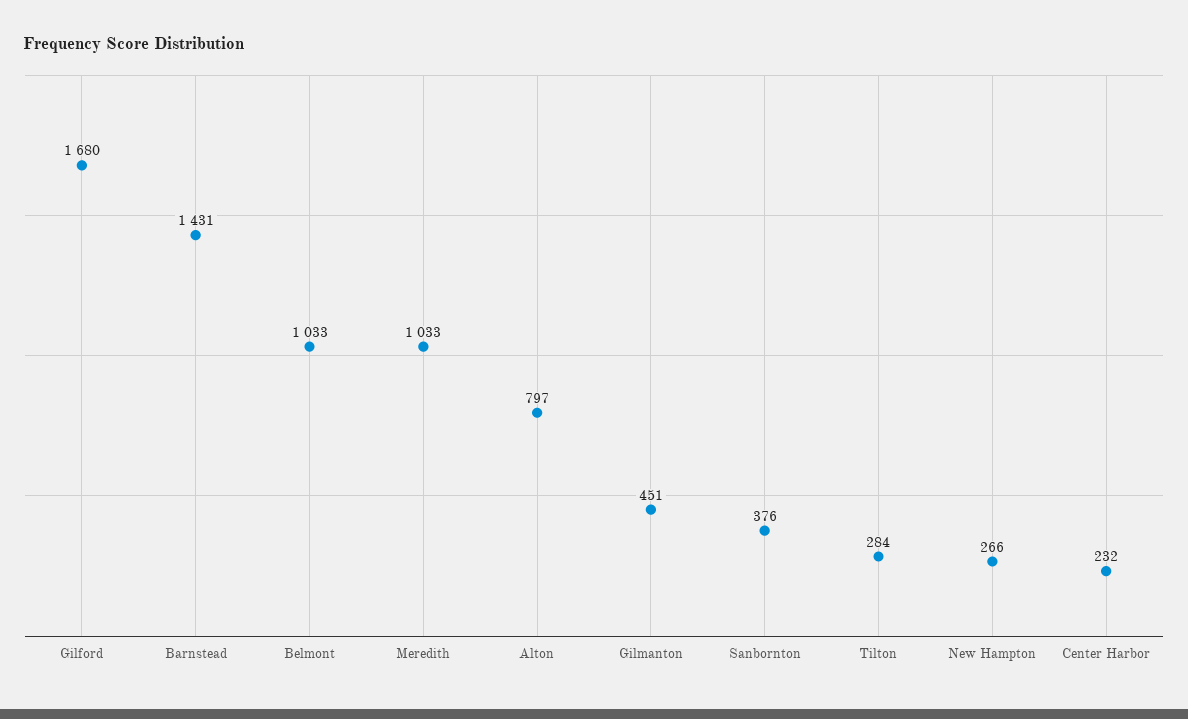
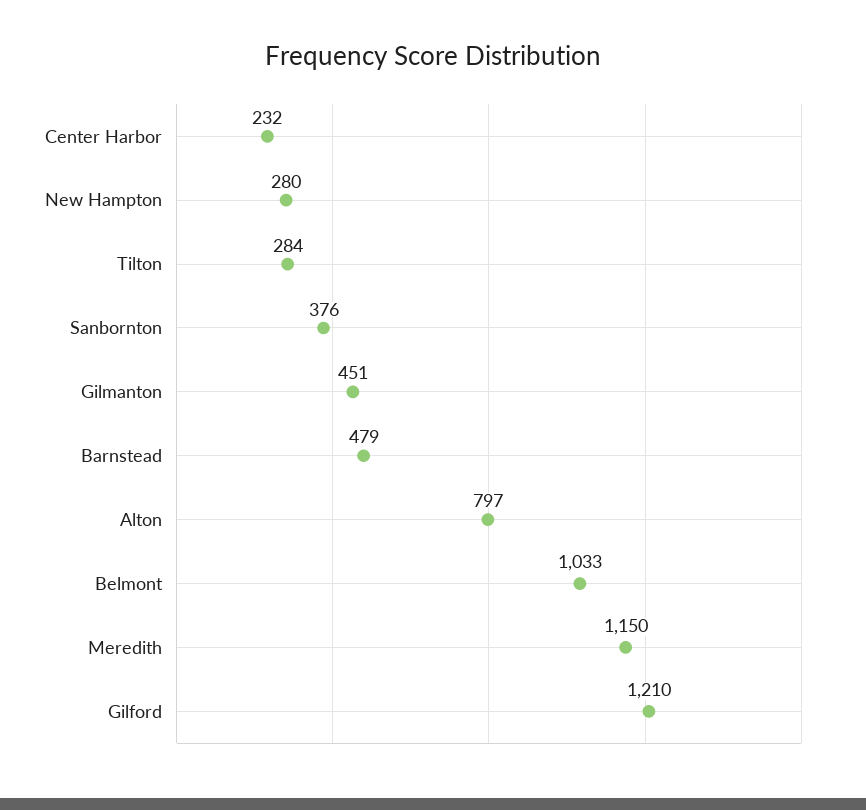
Gilford: 1680 -> 1210
Barnstead: 1431 -> 479
Meredith: 1033 -> 1150
New Hampton: 266 -> 280

